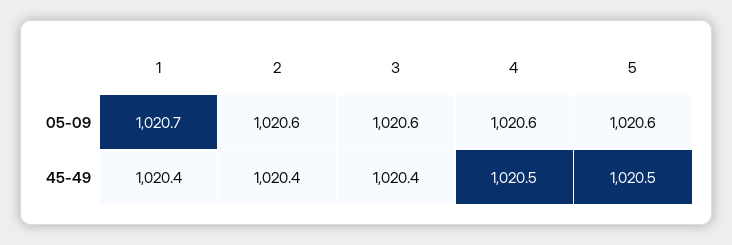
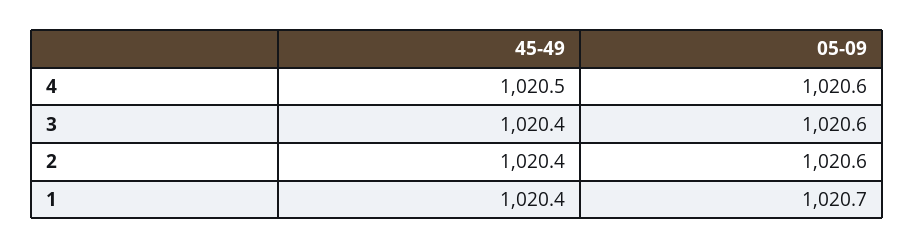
5, 05-09: 1020.6 -> none
5, 45-49: 1020.5 -> none

